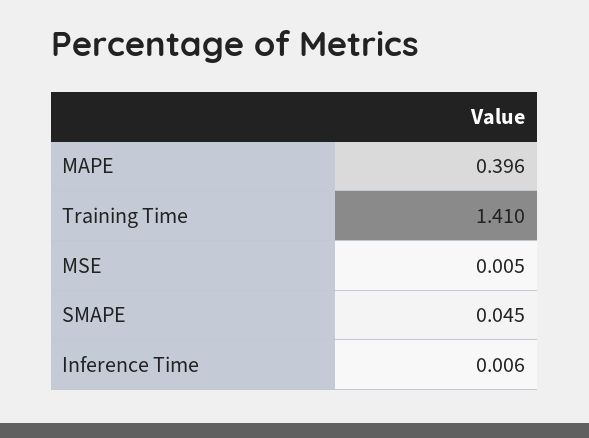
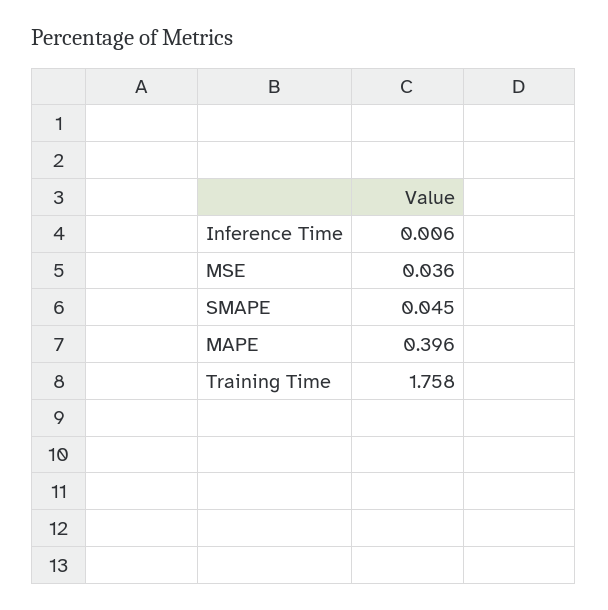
Training Time: 1.41 -> 1.758
MSE: 0.005 -> 0.036

